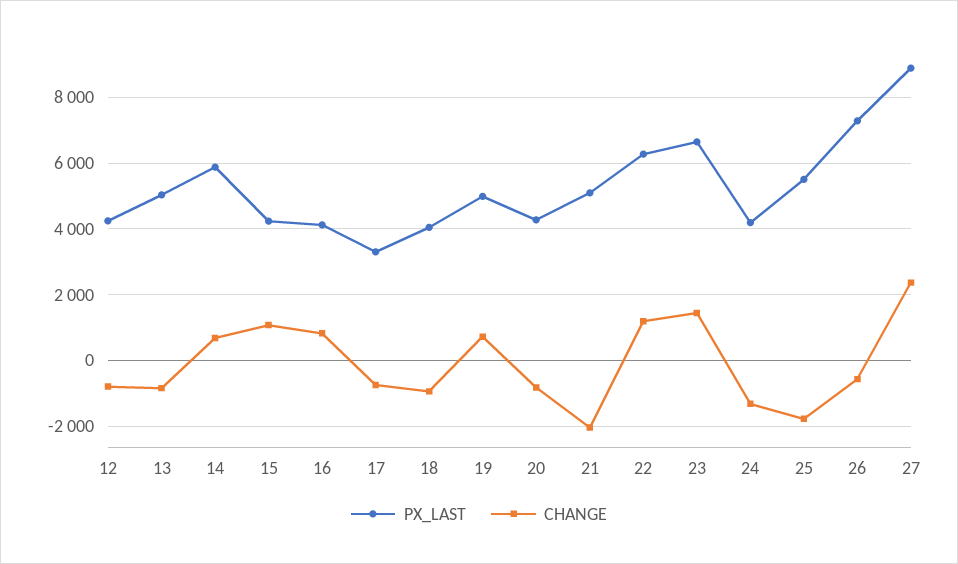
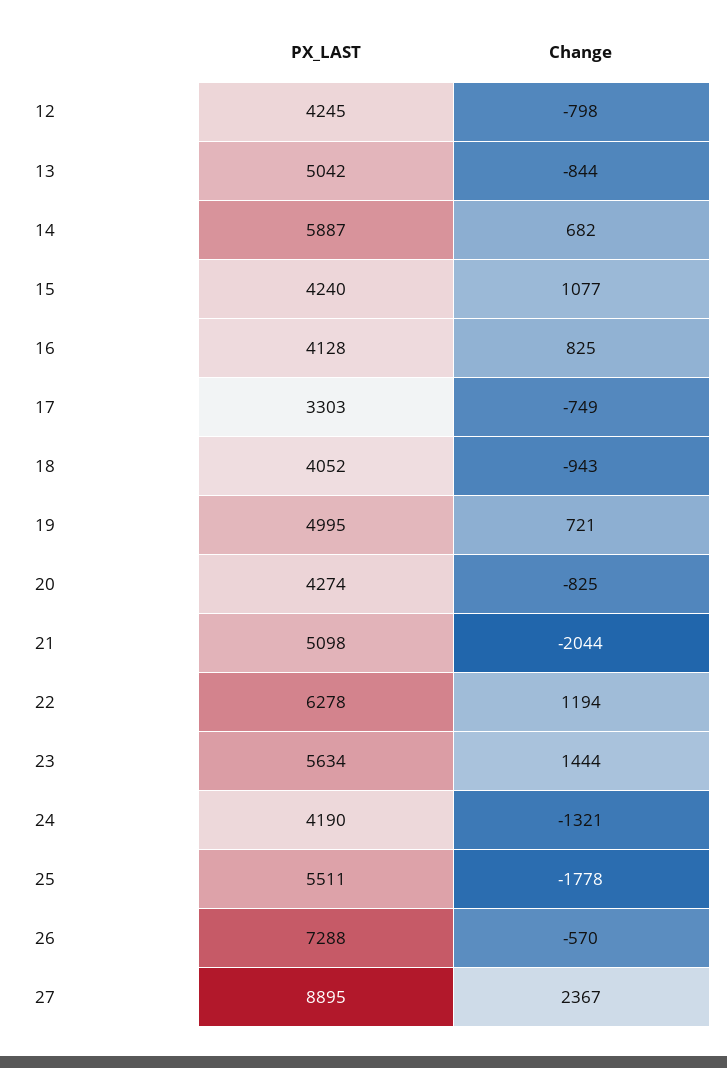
PX_LAST, 23: 6600 -> 5634

